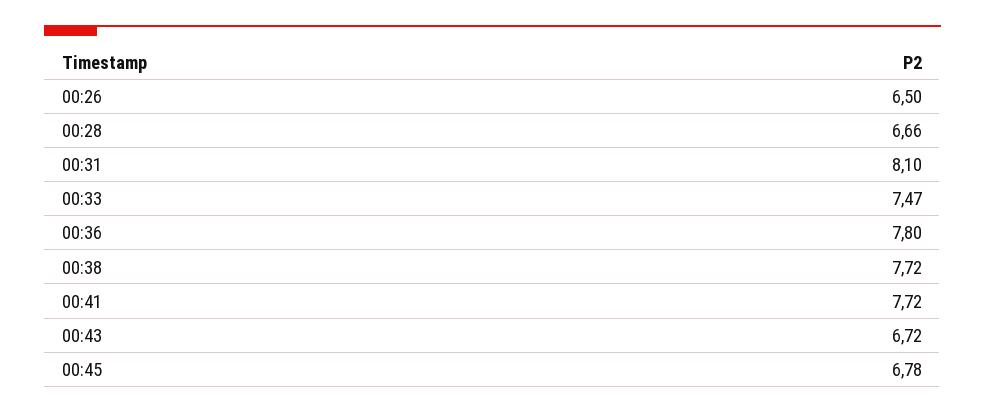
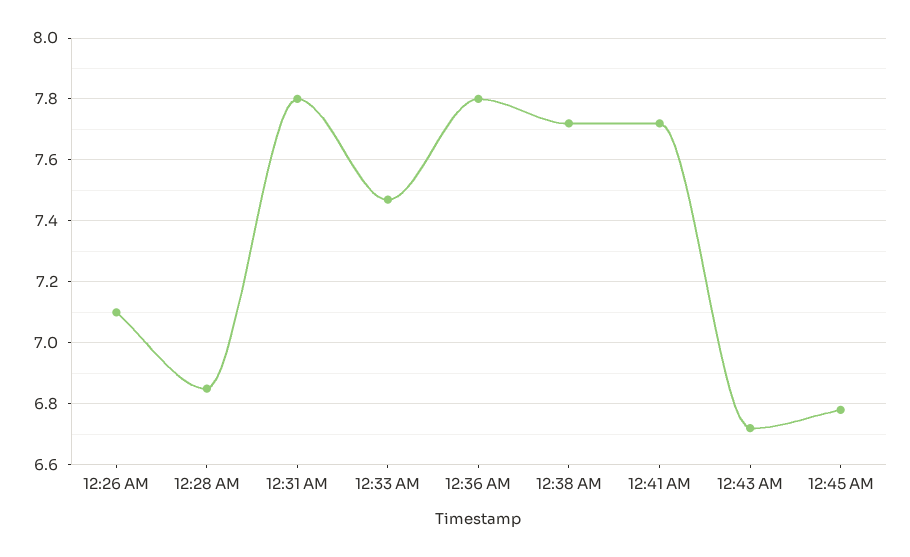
00:26: 6.5 -> 7.1
00:28: 6.66 -> 6.85
00:31: 8.1 -> 7.8

